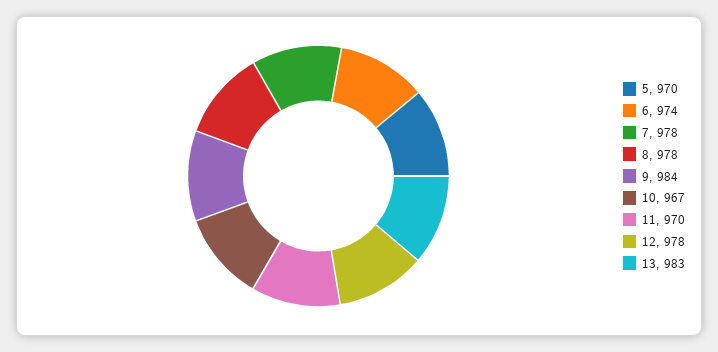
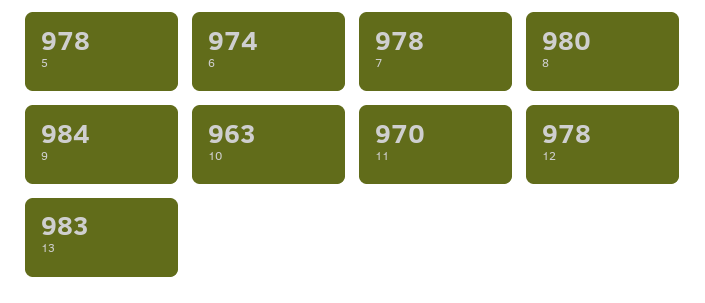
5: 970 -> 978
8: 978 -> 980
10: 967 -> 963

